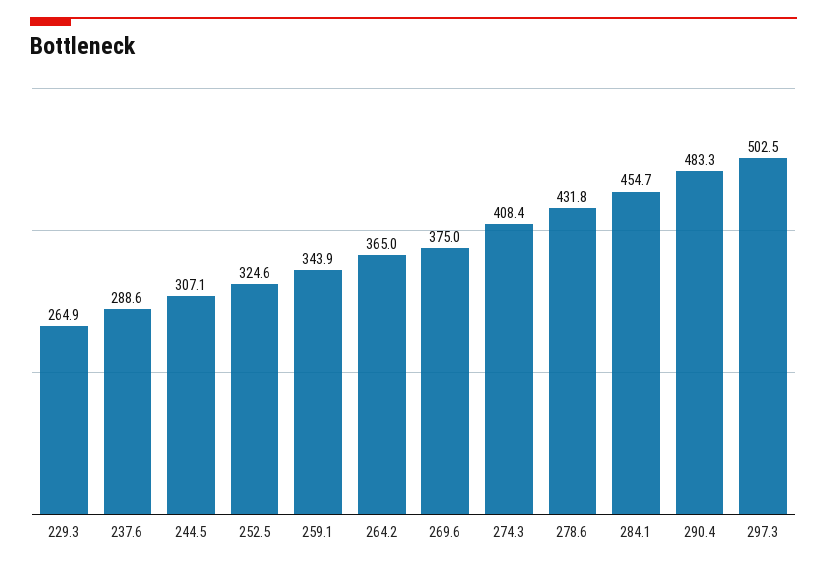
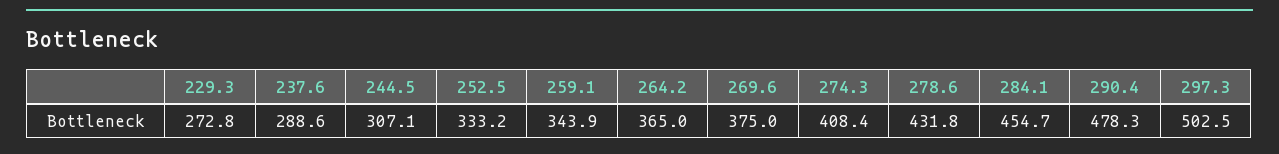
229.3: 264.9 -> 272.8
252.5: 324.6 -> 333.2
290.4: 483.3 -> 478.3

